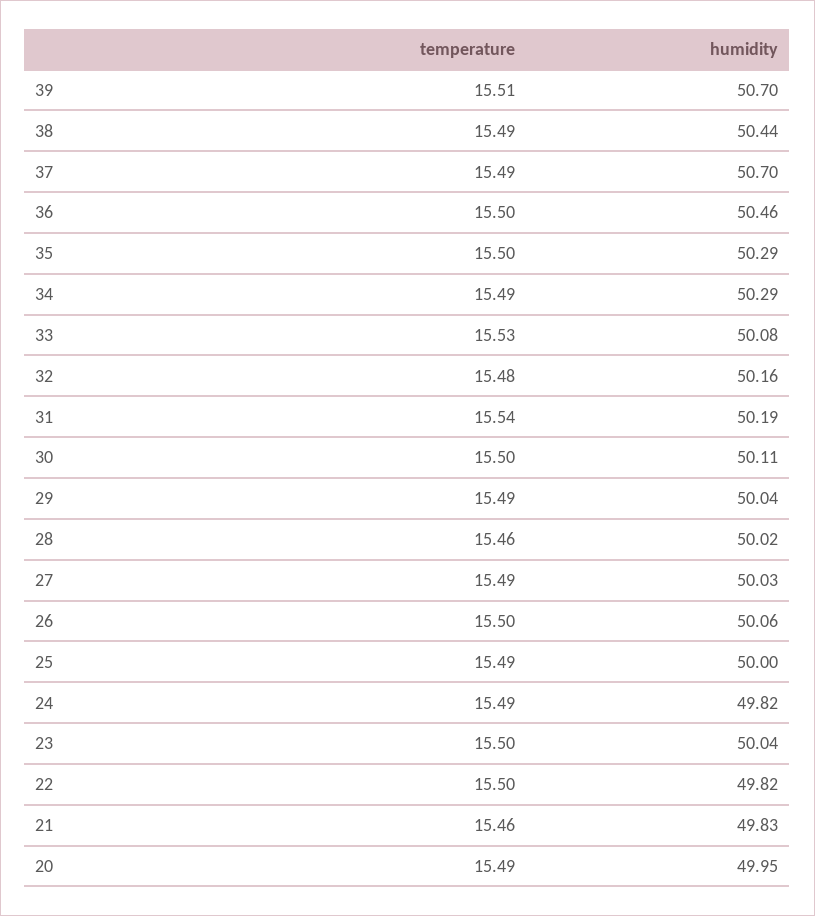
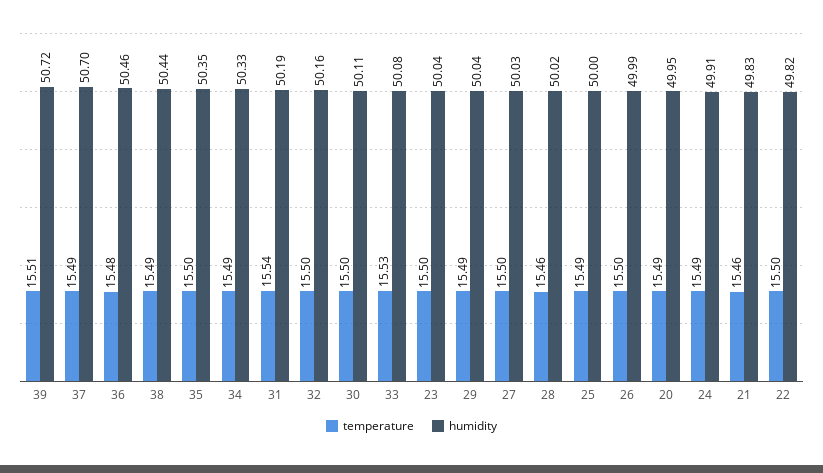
humidity, 39: 50.7 -> 50.72
temperature, 36: 15.5 -> 15.48
humidity, 35: 50.29 -> 50.35
humidity, 34: 50.29 -> 50.33
temperature, 32: 15.48 -> 15.5
temperature, 27: 15.49 -> 15.5
humidity, 26: 50.06 -> 49.99
humidity, 24: 49.82 -> 49.91

